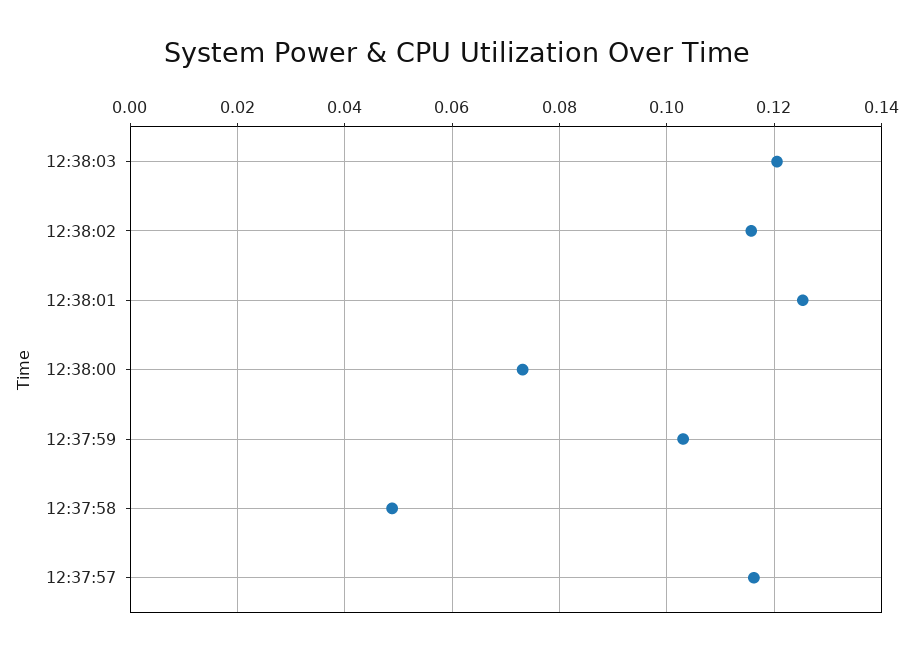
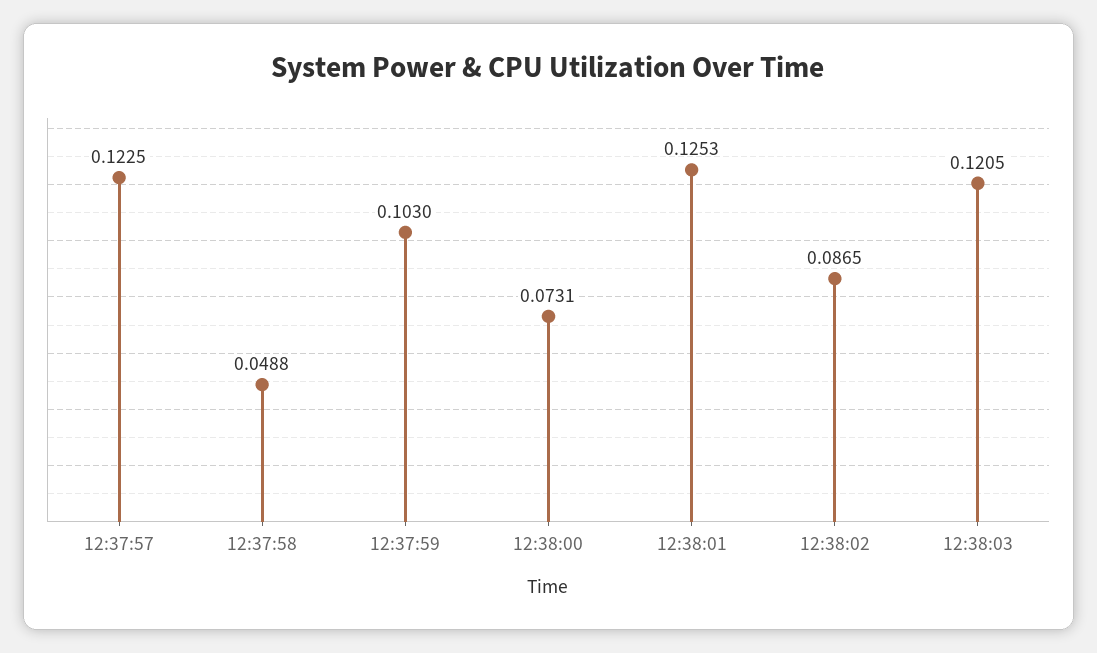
12:38:02: 0.116 -> 0.0865
12:37:57: 0.116 -> 0.1225

